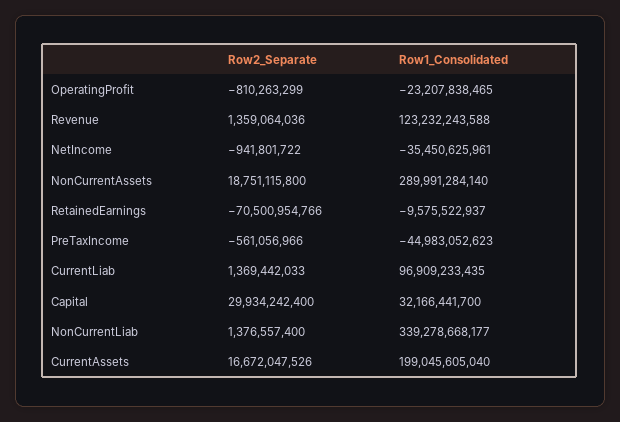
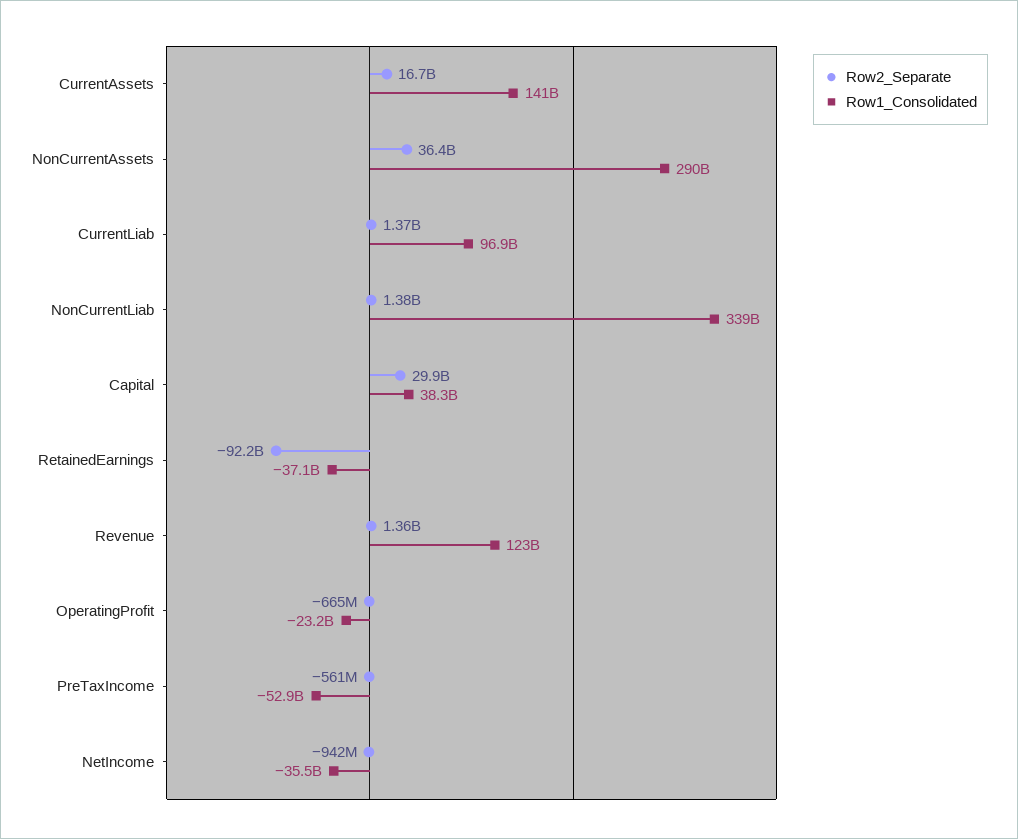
Row2_Separate, OperatingProfit: -810263299 -> -665000000
Row2_Separate, NonCurrentAssets: 18751115800 -> 36400000000
Row2_Separate, RetainedEarnings: -70500954766 -> -92200000000
Row1_Consolidated, RetainedEarnings: -9575522937 -> -37100000000
Row1_Consolidated, PreTaxIncome: -44983052623 -> -52900000000
Row1_Consolidated, Capital: 32166441700 -> 38300000000
Row1_Consolidated, CurrentAssets: 199045605040 -> 141000000000

